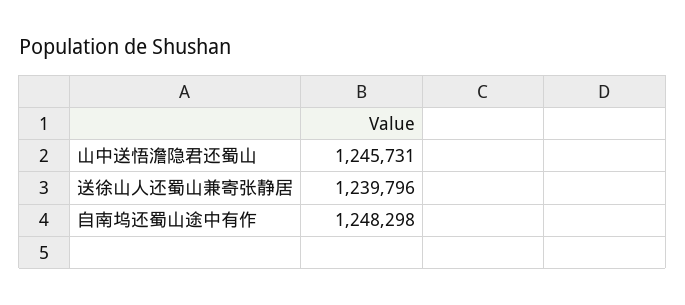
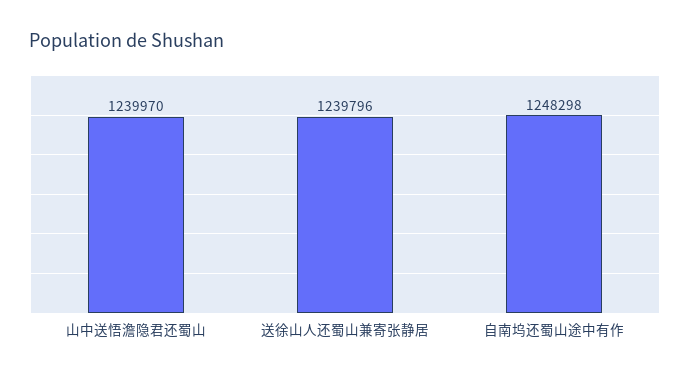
山中送悟澹隐君还蜀山: 1245731 -> 1239970

